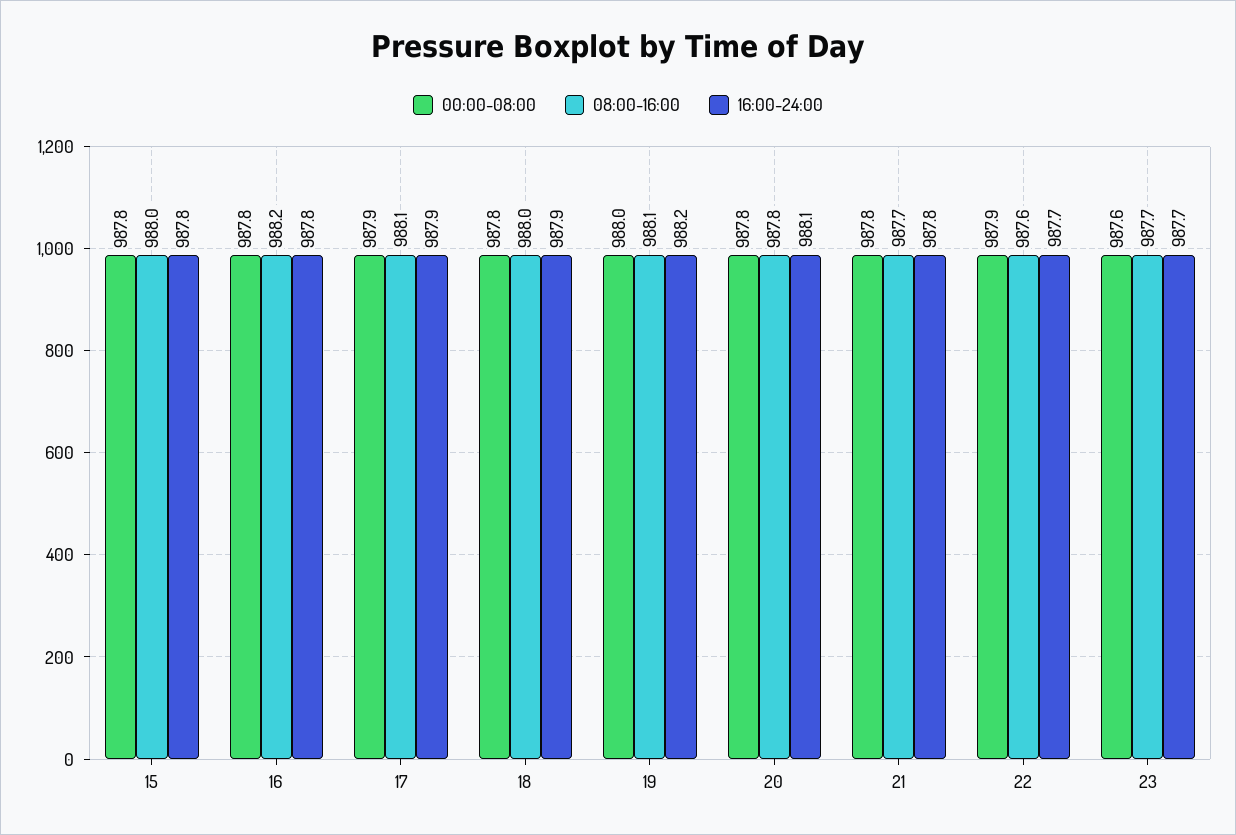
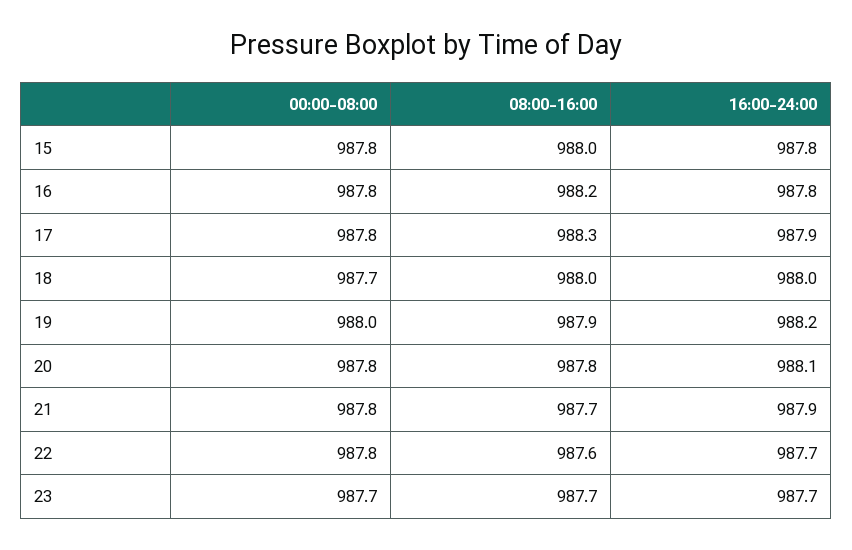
00:00-08:00, 17: 987.9 -> 987.8
08:00-16:00, 17: 988.1 -> 988.3
00:00-08:00, 18: 987.8 -> 987.7
16:00-24:00, 18: 987.9 -> 988
08:00-16:00, 19: 988.1 -> 987.9
16:00-24:00, 21: 987.8 -> 987.9
00:00-08:00, 22: 987.9 -> 987.8
00:00-08:00, 23: 987.6 -> 987.7

